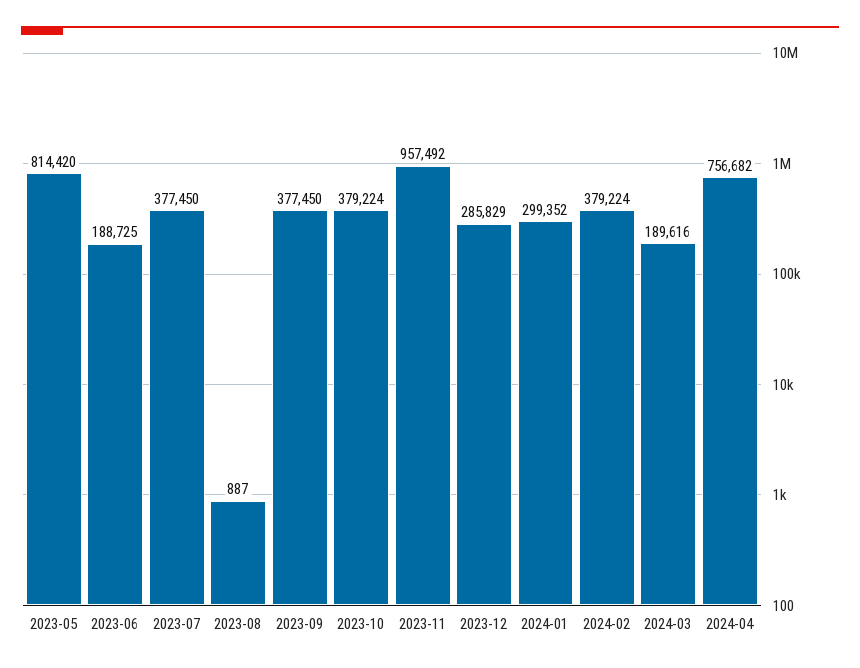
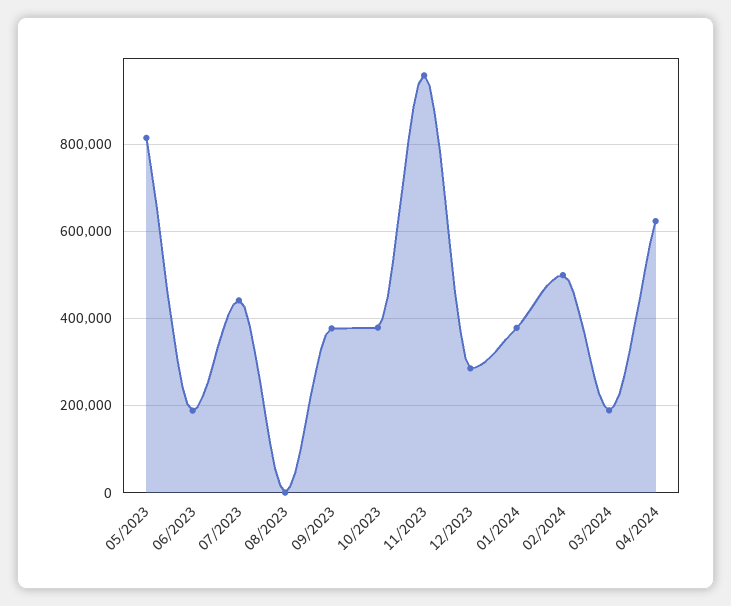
2023-07: 377450 -> 440000
2024-01: 299352 -> 380000
2024-02: 379224 -> 500000
2024-04: 756682 -> 620000

